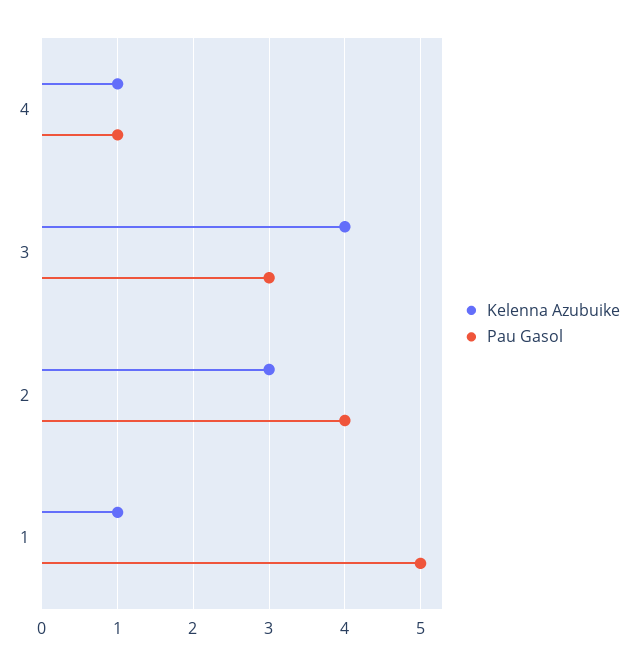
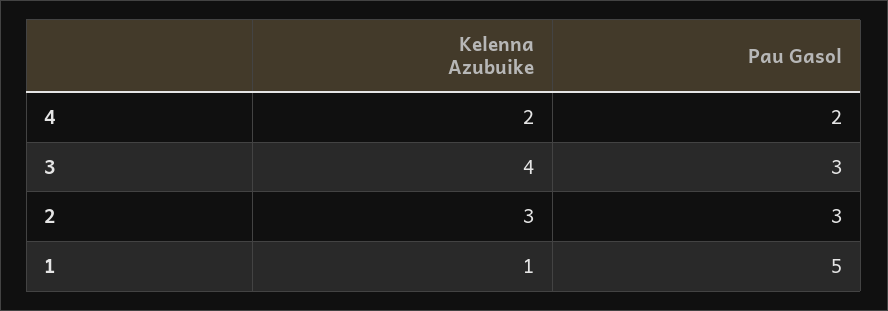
Kelenna Azubuike, 4: 1 -> 2
Pau Gasol, 4: 1 -> 2
Pau Gasol, 2: 4 -> 3

